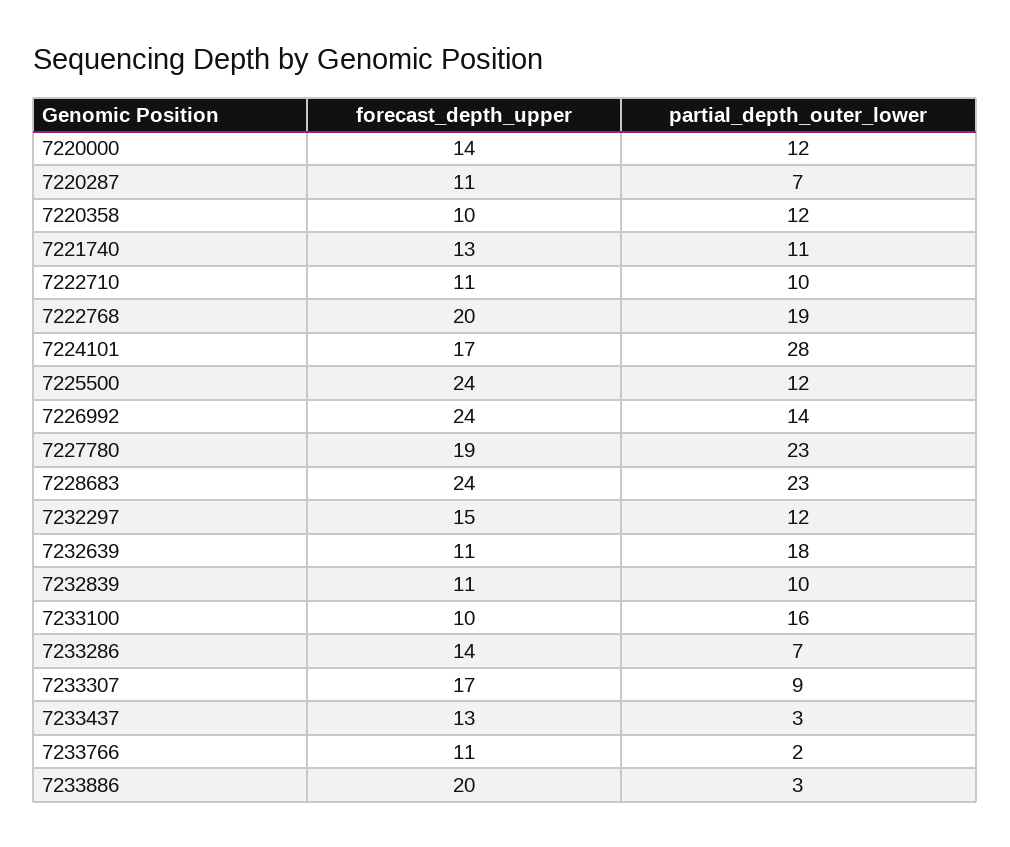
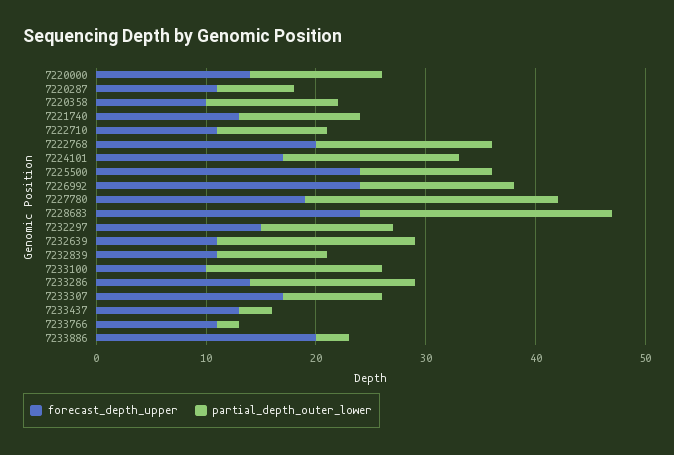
partial_depth_outer_lower, 7222768: 19 -> 16
partial_depth_outer_lower, 7224101: 28 -> 16
partial_depth_outer_lower, 7233286: 7 -> 15

